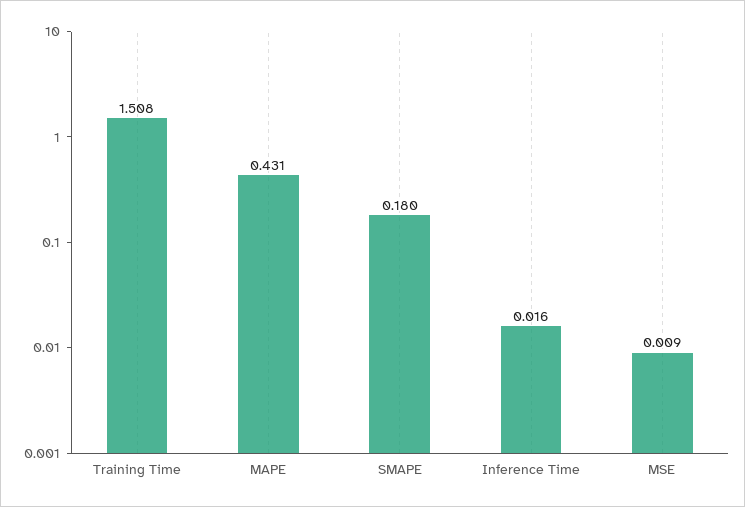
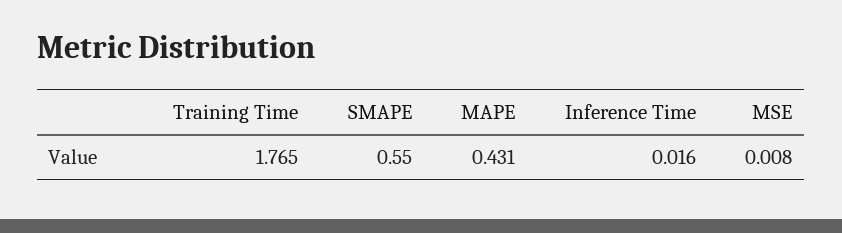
Training Time: 1.508 -> 1.765
SMAPE: 0.18 -> 0.55
MSE: 0.009 -> 0.008

